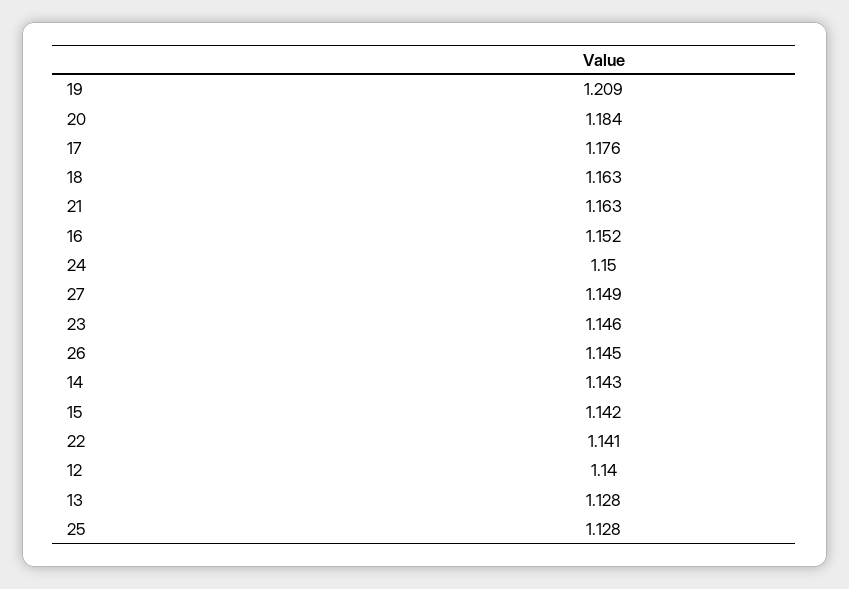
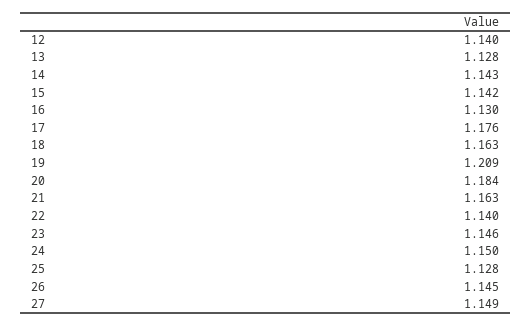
16: 1.152 -> 1.13
22: 1.141 -> 1.14

